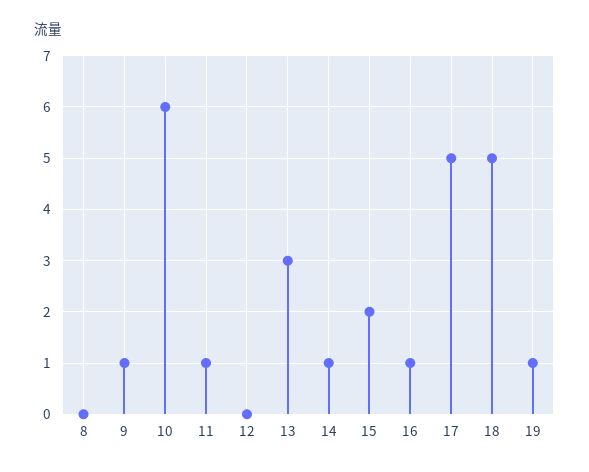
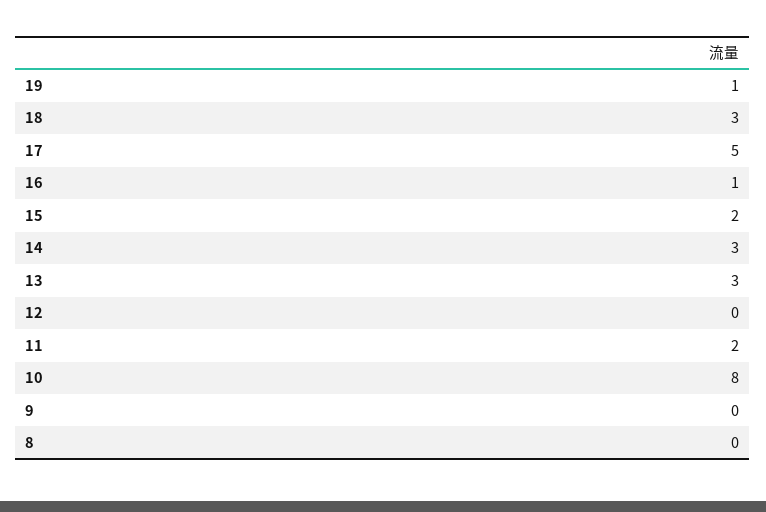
9: 1 -> 0
10: 6 -> 8
11: 1 -> 2
14: 1 -> 3
18: 5 -> 3

